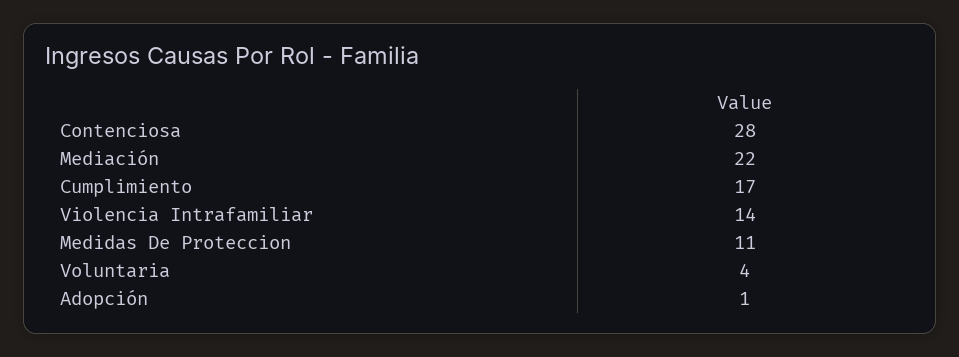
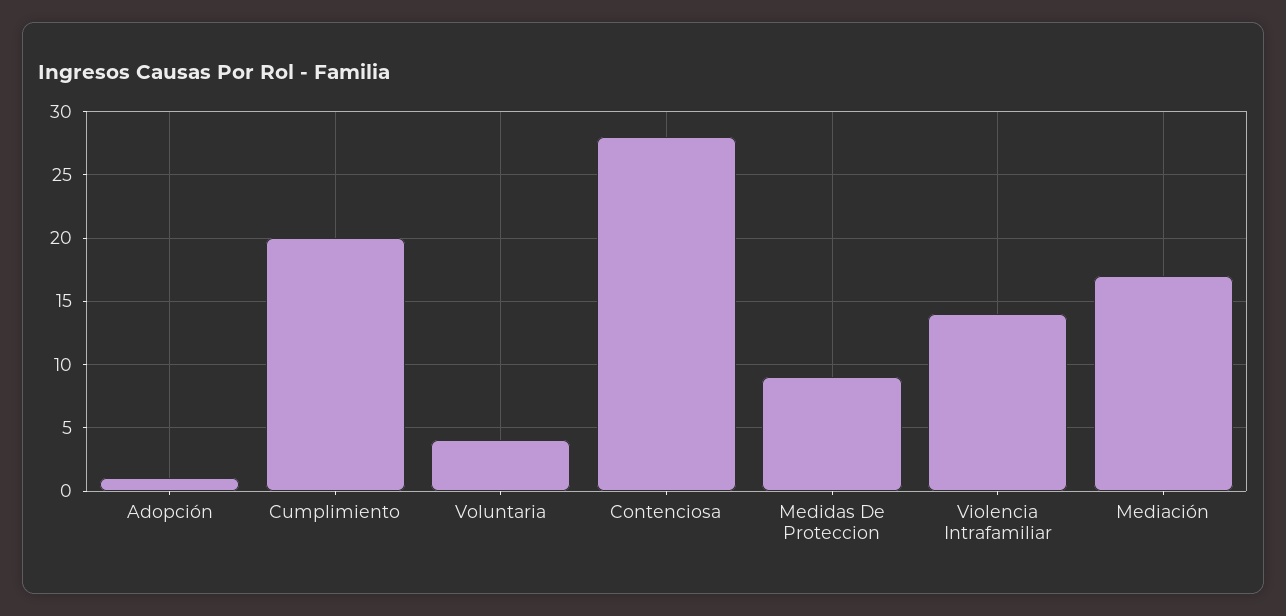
Mediación: 22 -> 17
Cumplimiento: 17 -> 20
Medidas De Proteccion: 11 -> 9

